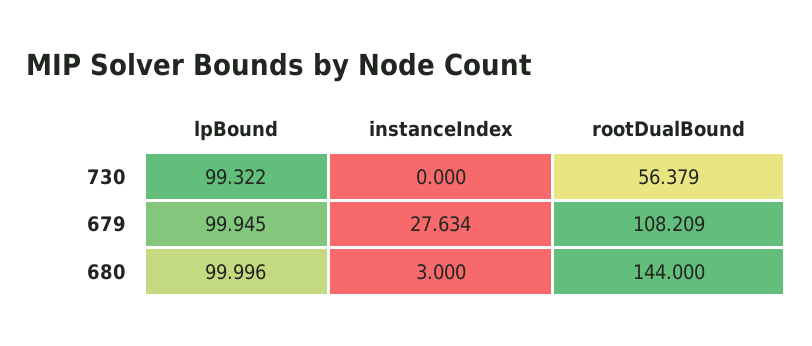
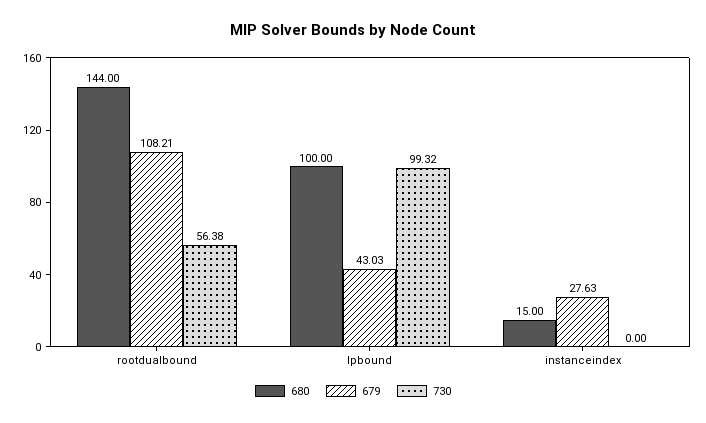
679, lpBound: 99.945 -> 43.03
680, instanceIndex: 3 -> 15

